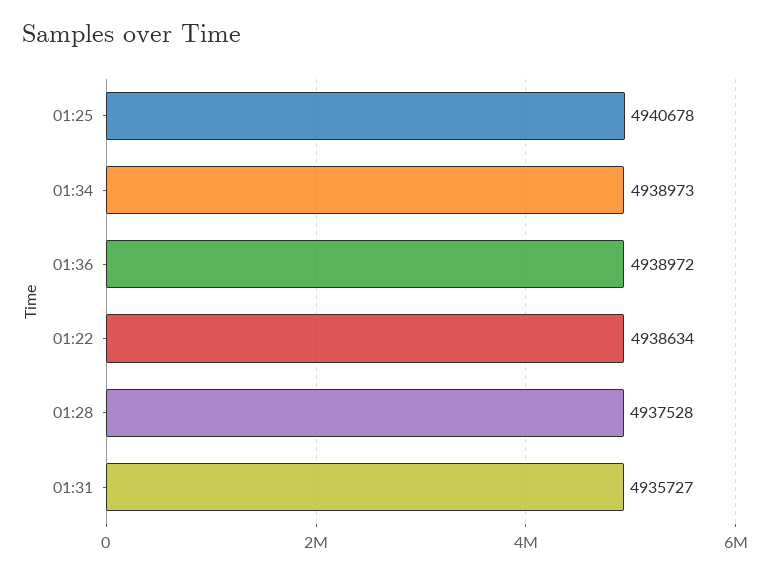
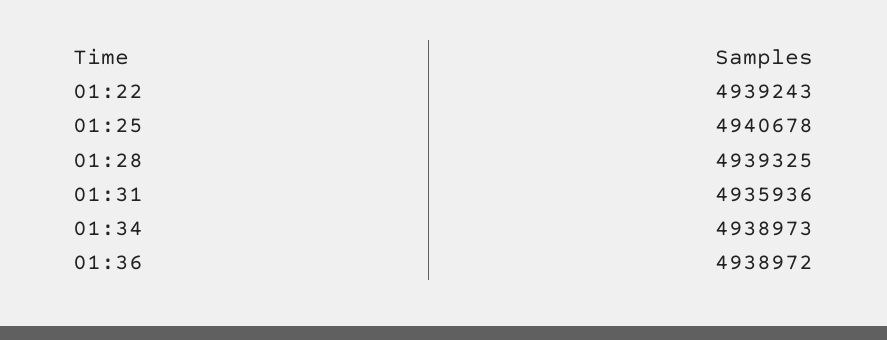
01:22: 4938634 -> 4939243
01:28: 4937528 -> 4939325
01:31: 4935727 -> 4935936

